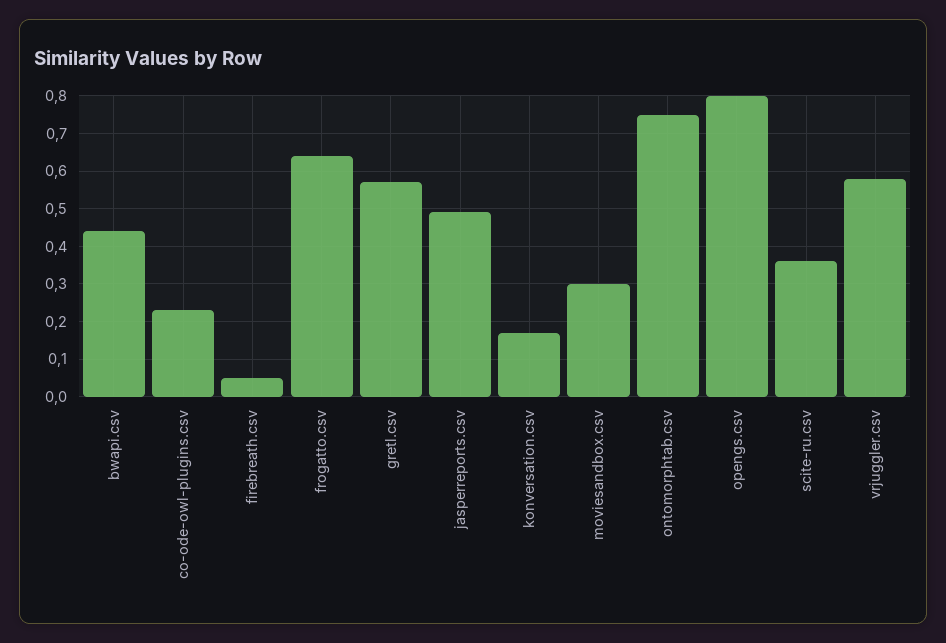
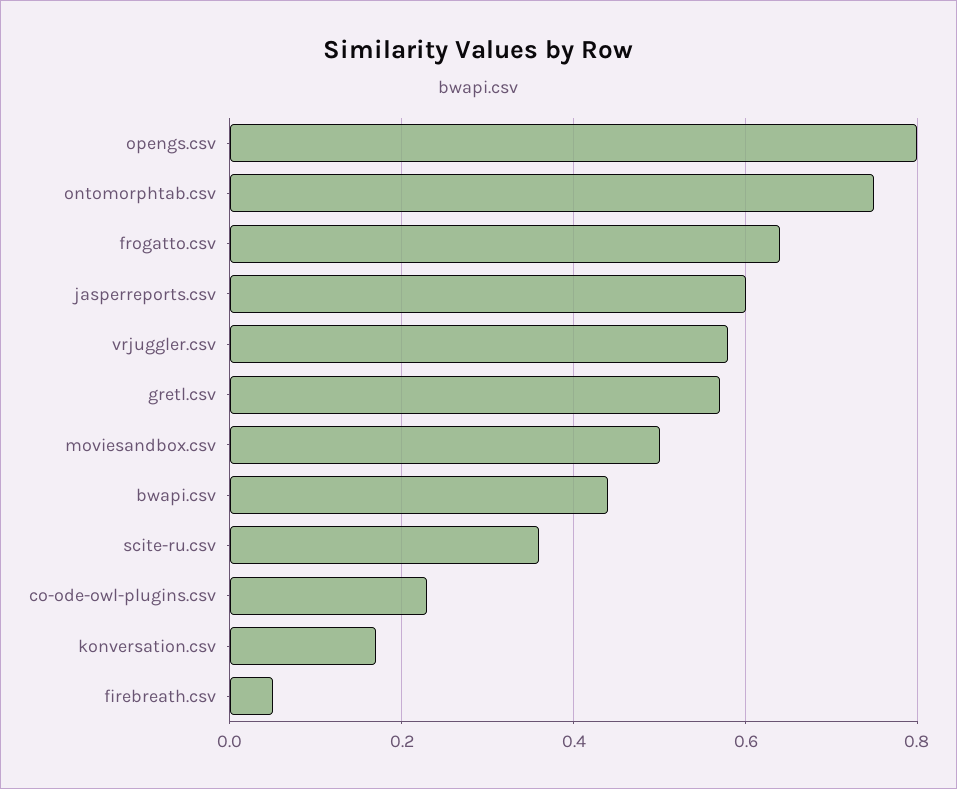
jasperreports.csv: 0.5 -> 0.6
moviesandbox.csv: 0.3 -> 0.5

